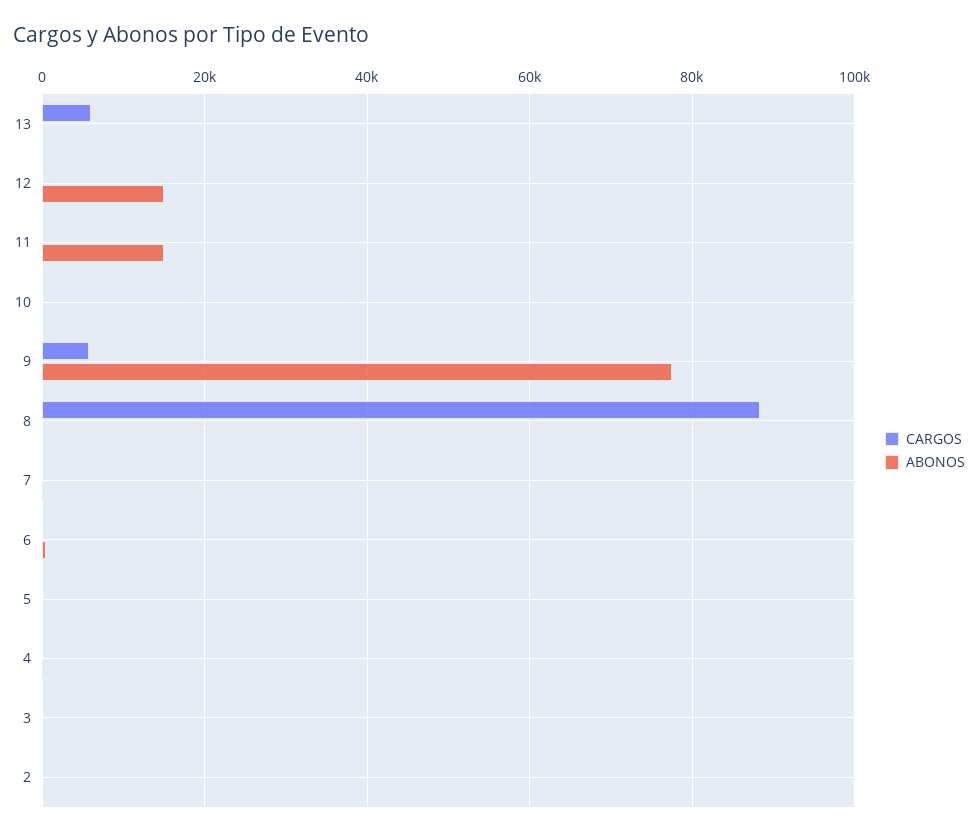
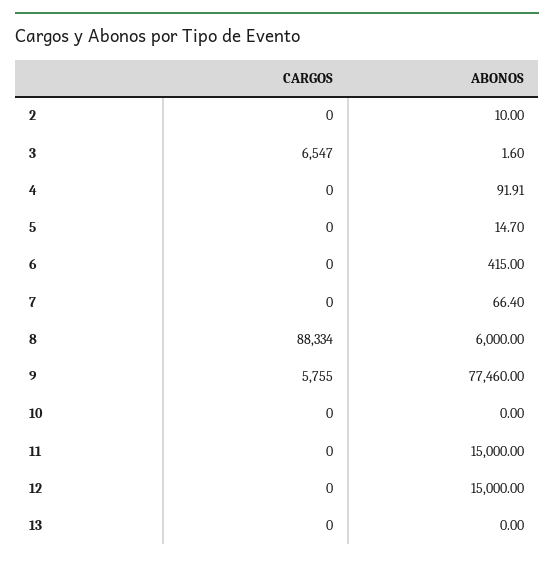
CARGOS, 13: 6000 -> 0
ABONOS, 8: 0 -> 6000
CARGOS, 3: 0 -> 6547

